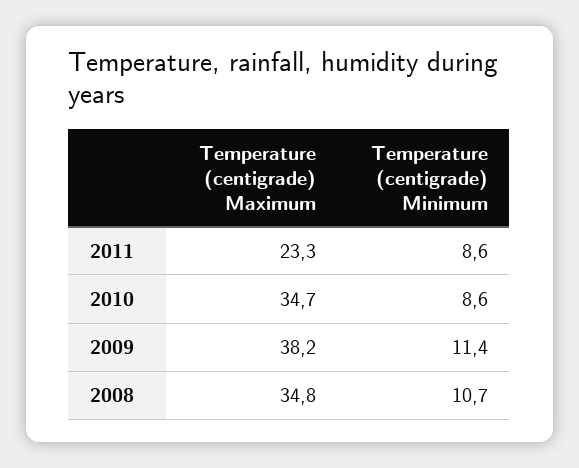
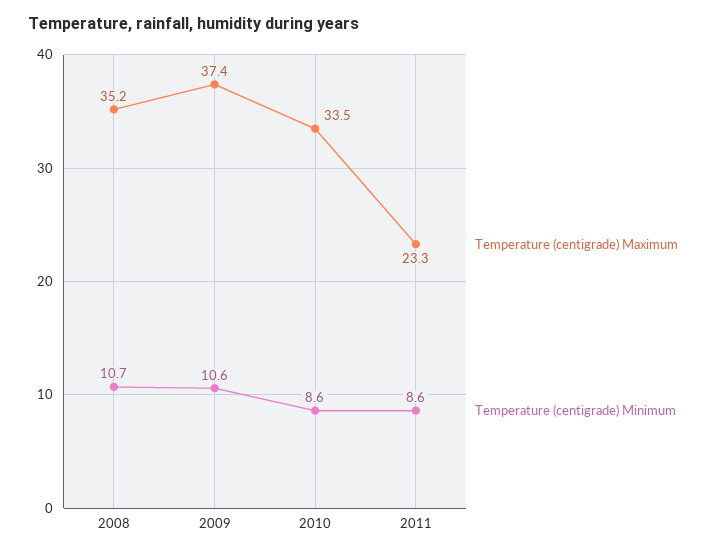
Temperature (centigrade) Maximum, 2010: 34.7 -> 33.5
Temperature (centigrade) Maximum, 2009: 38.2 -> 37.4
Temperature (centigrade) Minimum, 2009: 11.4 -> 10.6
Temperature (centigrade) Maximum, 2008: 34.8 -> 35.2

